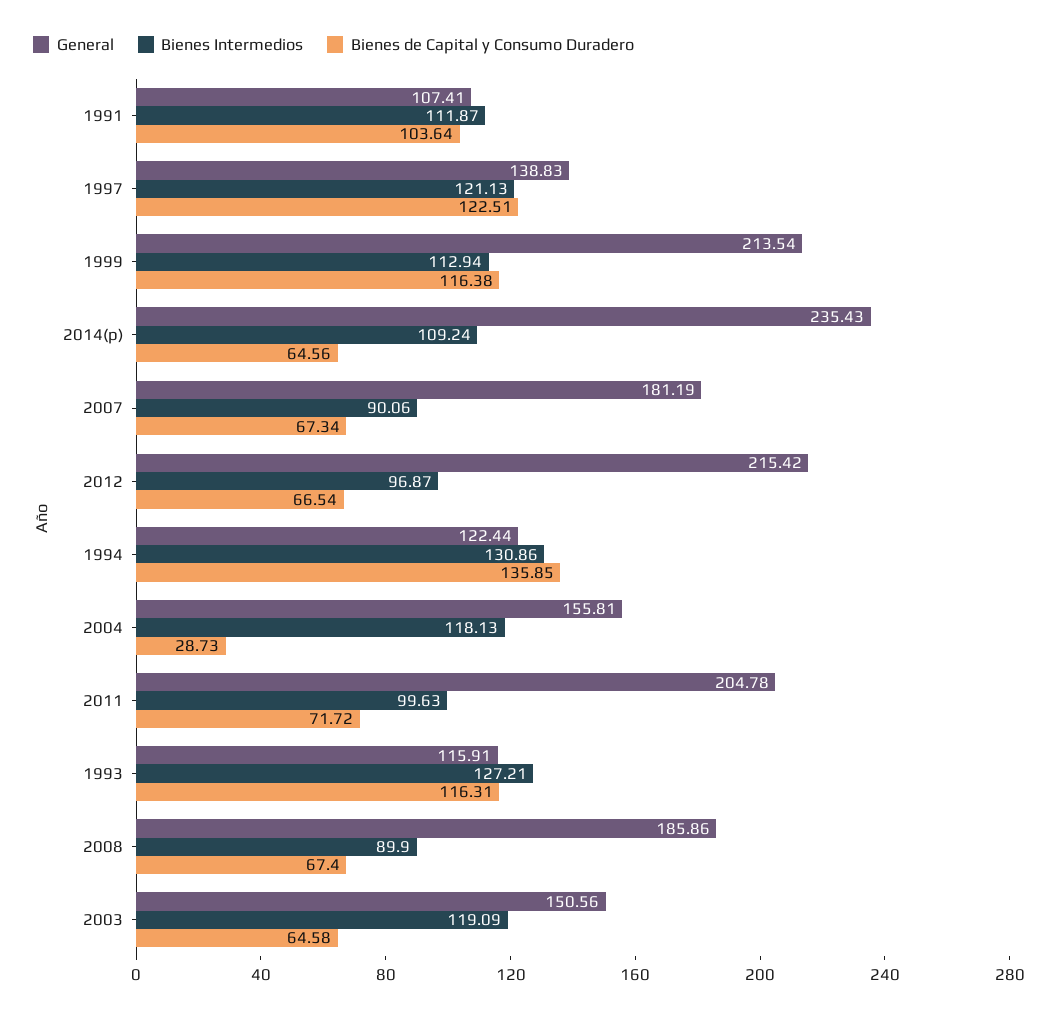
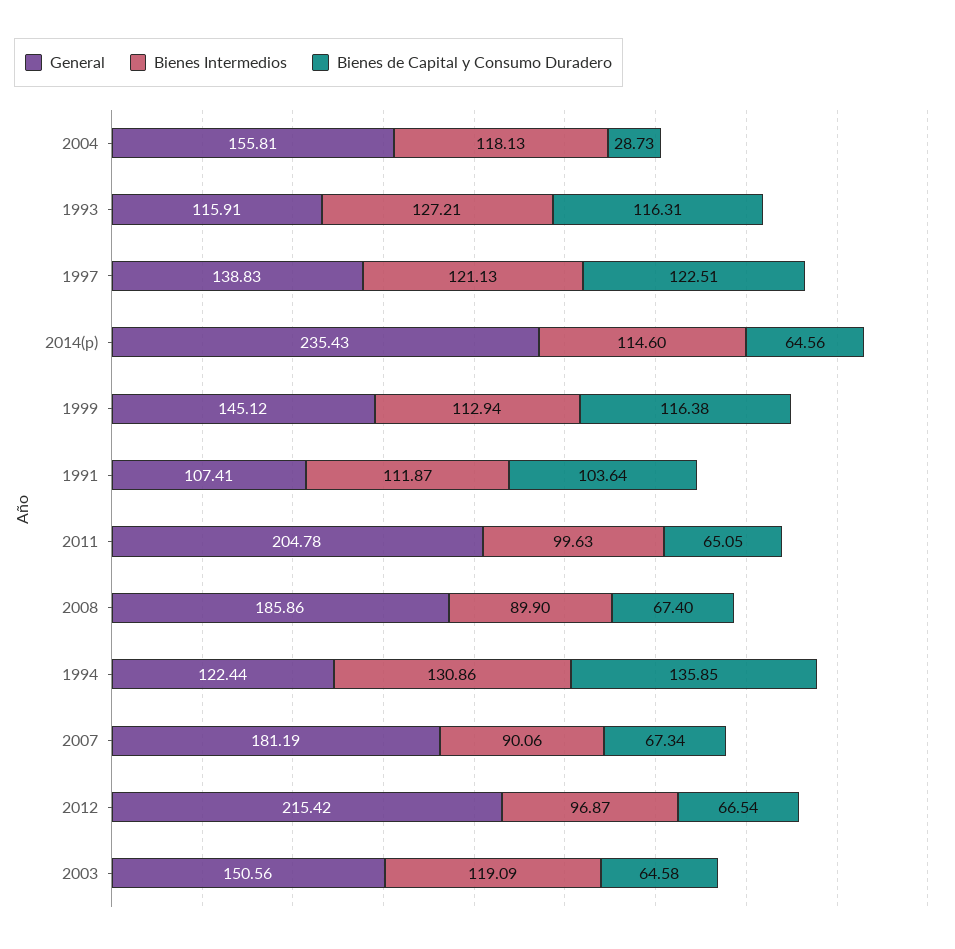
General, 1999: 213.54 -> 145.12
Bienes Intermedios, 2014(p): 109.24 -> 114.6
Bienes de Capital y Consumo Duradero, 2011: 71.72 -> 65.05

